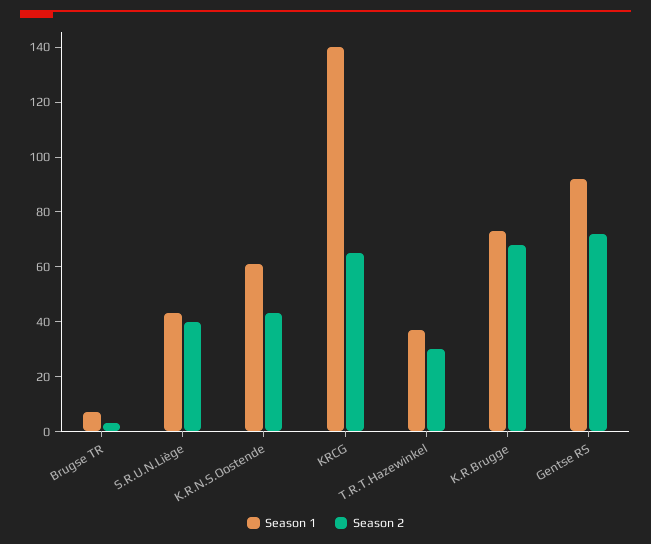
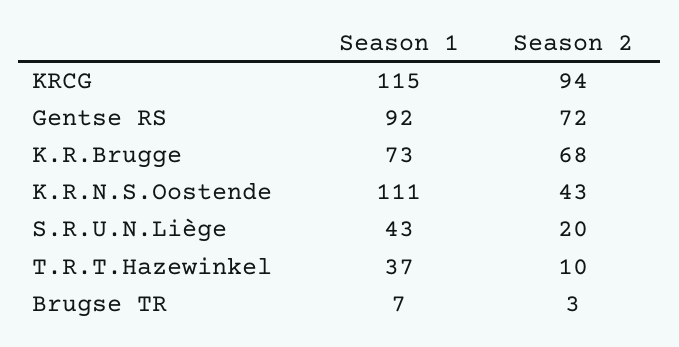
Season 2, S.R.U.N.Liège: 40 -> 20
Season 1, K.R.N.S.Oostende: 60 -> 111
Season 1, KRCG: 140 -> 115
Season 2, KRCG: 65 -> 94
Season 2, T.R.T.Hazewinkel: 30 -> 10

